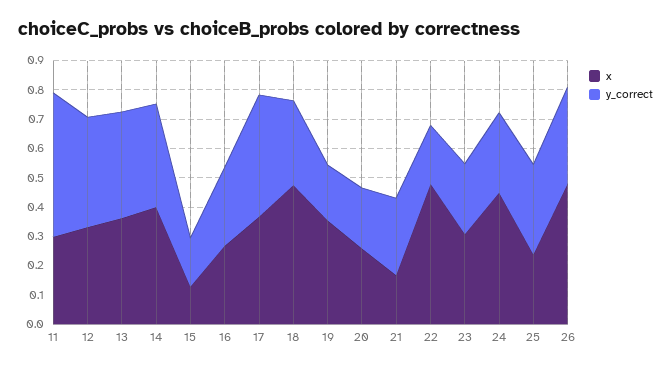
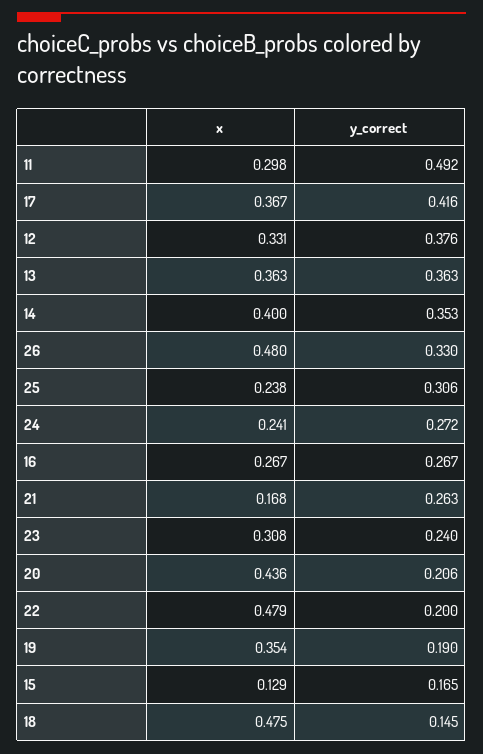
y_correct, 18: 0.3 -> 0.145
x, 20: 0.25 -> 0.436
x, 24: 0.45 -> 0.241

